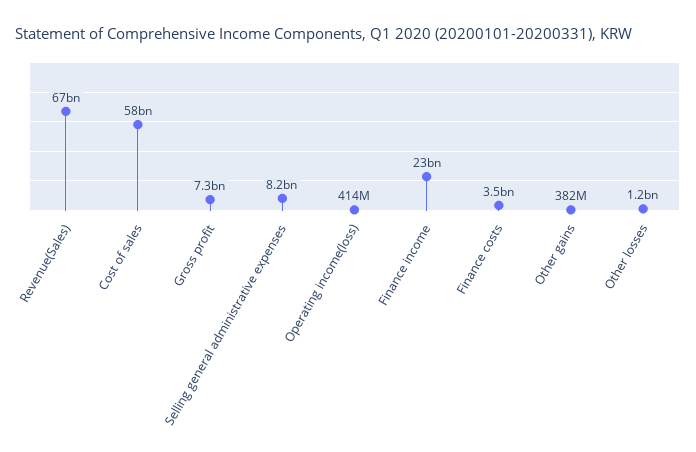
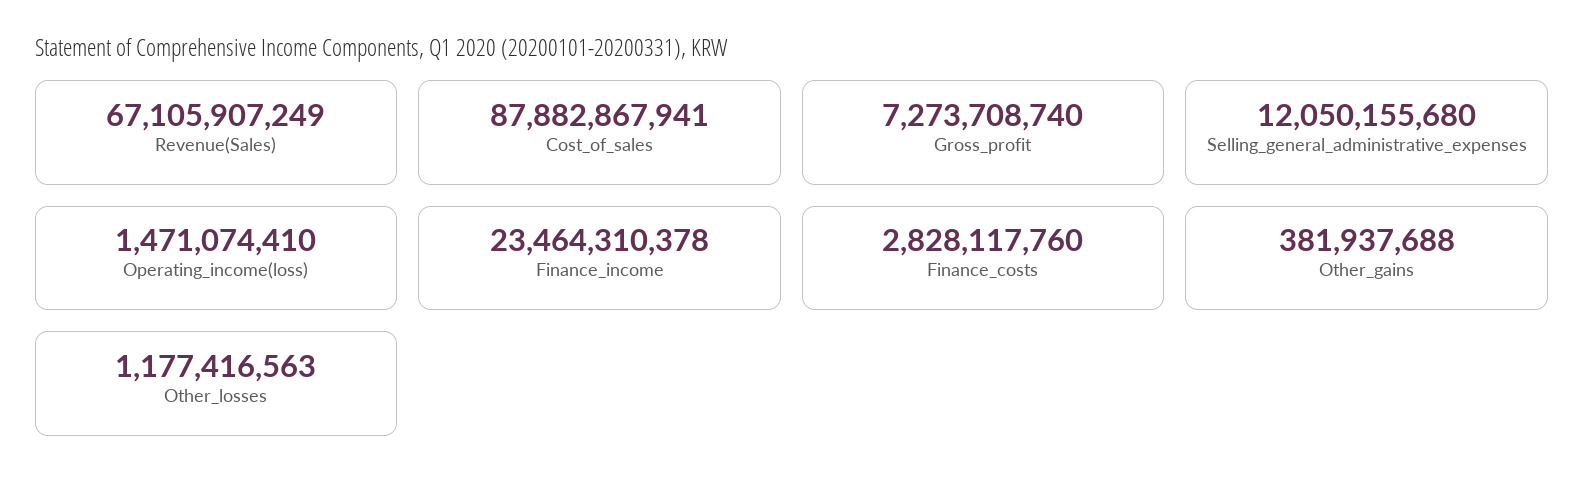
Cost of sales: 58000000000 -> 87882867941
Selling general administrative expenses: 8200000000 -> 12050155680
Operating income(loss): 414000000 -> 1471074410
Finance costs: 3500000000 -> 2828117760

